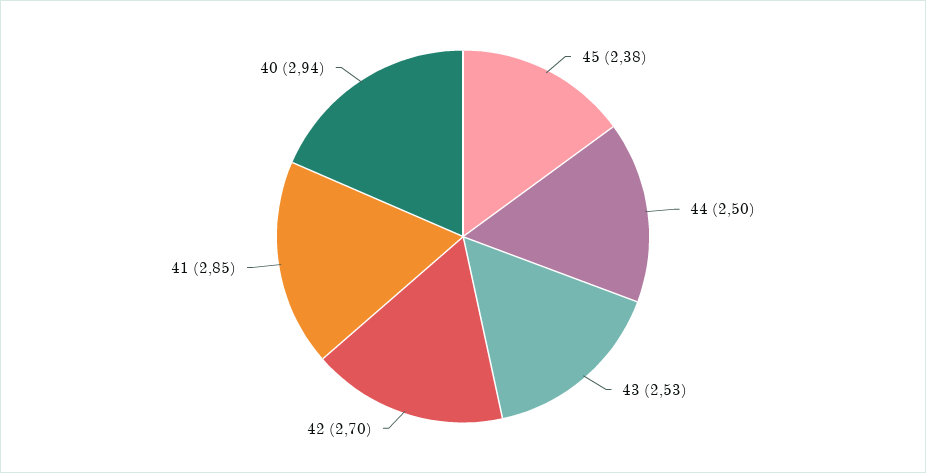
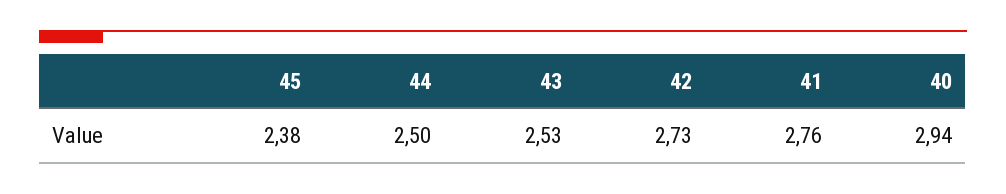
42: 2.7 -> 2.73
41: 2.85 -> 2.76

